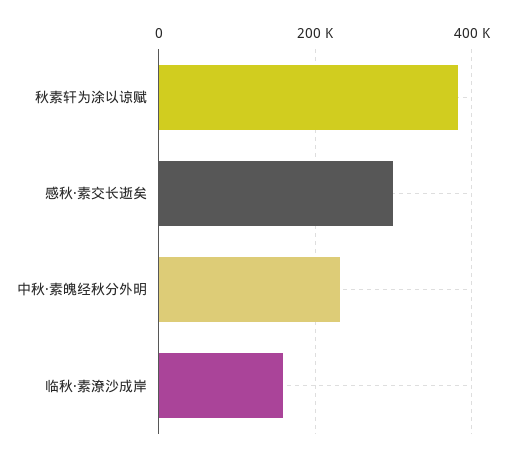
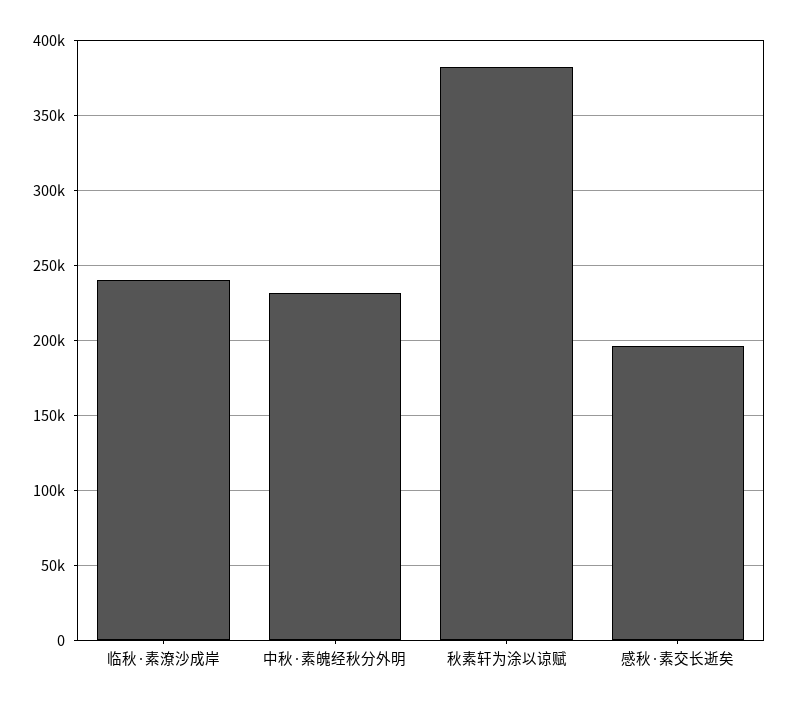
感秋·素交长逝矣: 300000 -> 195000
临秋·素潦沙成岸: 160000 -> 240000

